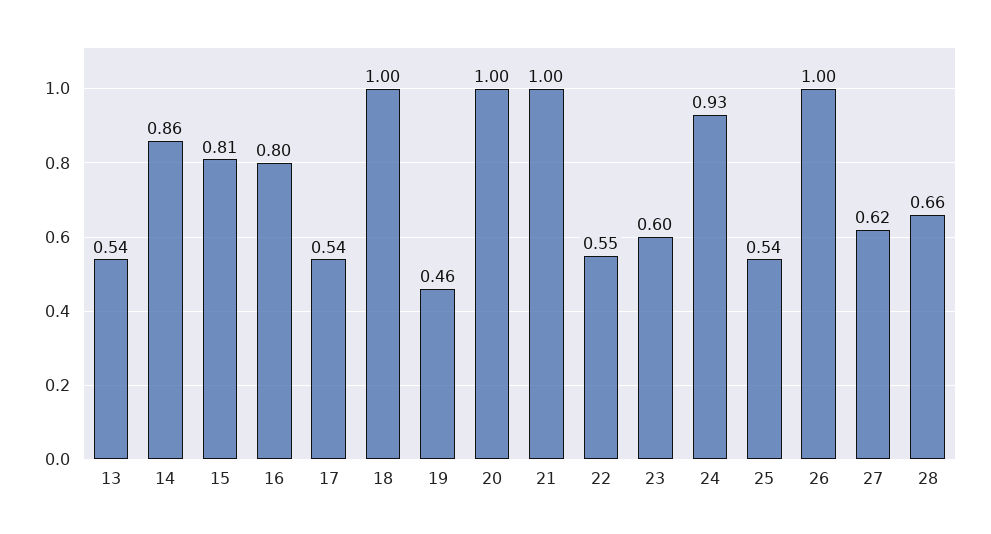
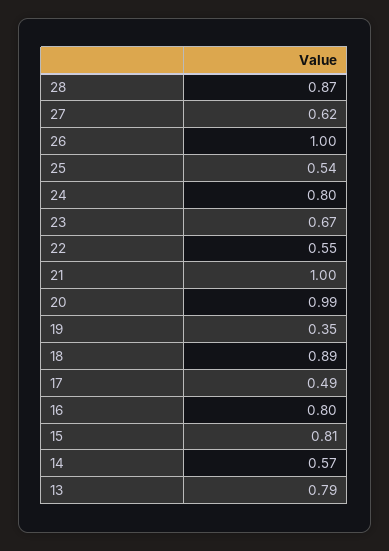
13: 0.54 -> 0.79
14: 0.86 -> 0.57
17: 0.54 -> 0.49
18: 1 -> 0.89
19: 0.46 -> 0.35
20: 1 -> 0.99
23: 0.6 -> 0.67
24: 0.93 -> 0.8
28: 0.66 -> 0.87

